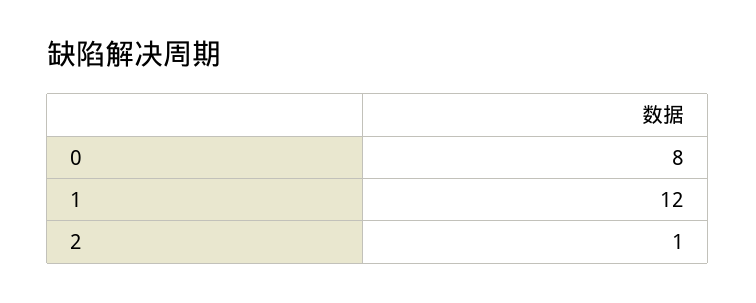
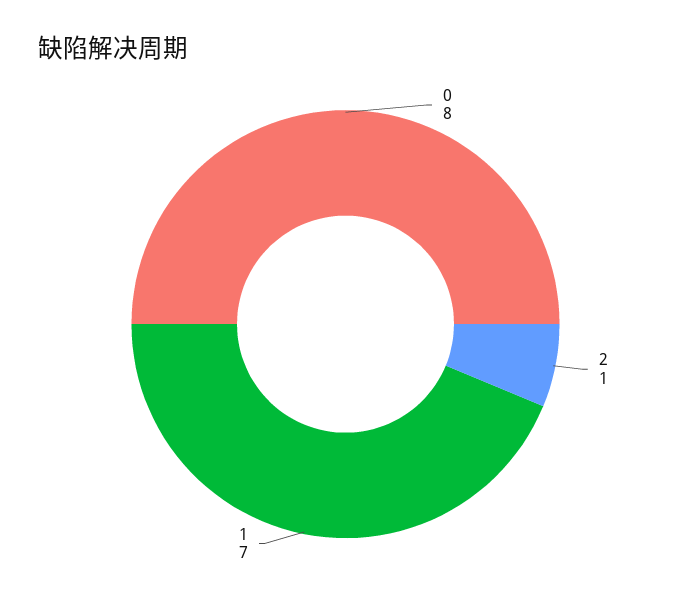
1: 12 -> 7

